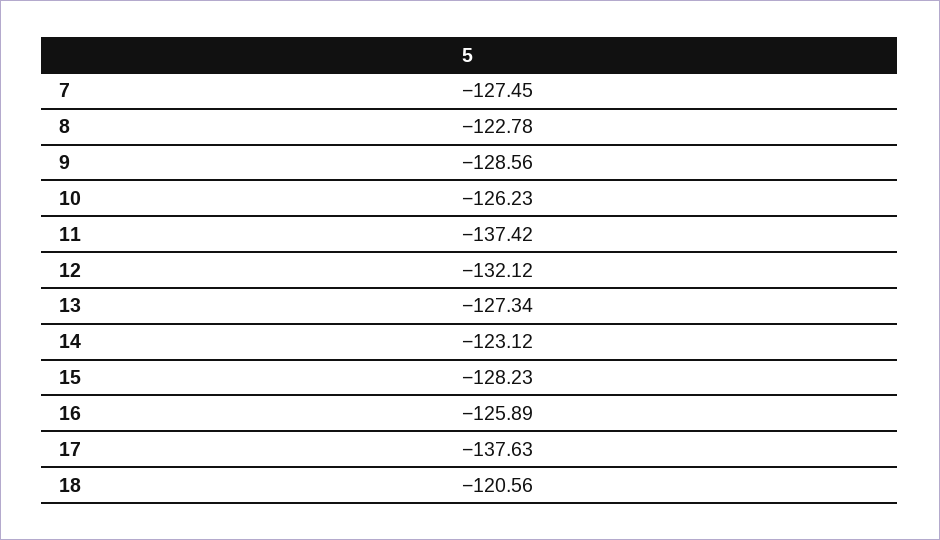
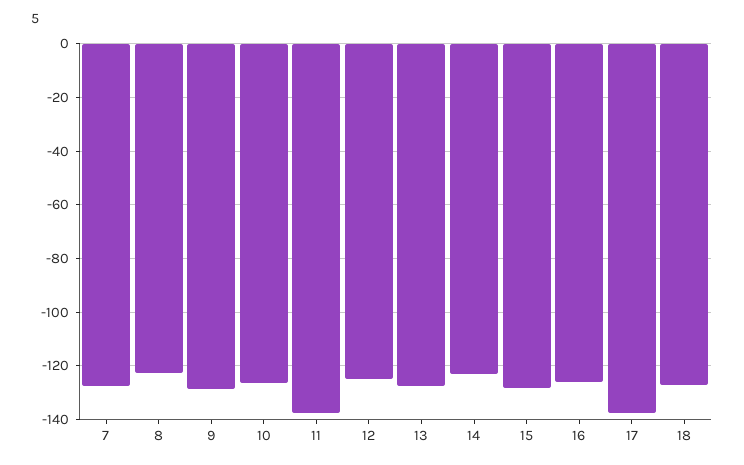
12: -132.12 -> -125
18: -120.56 -> -127.5

